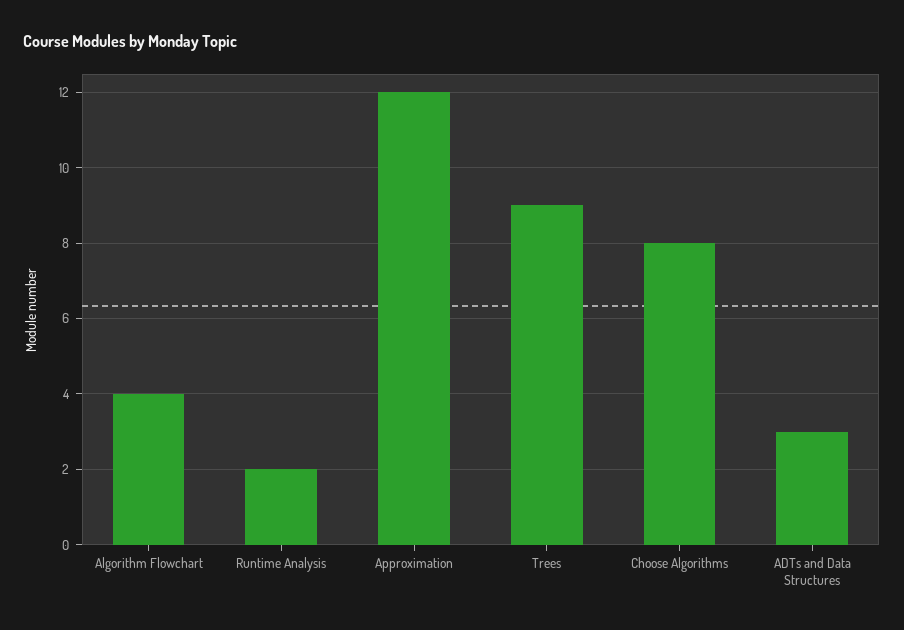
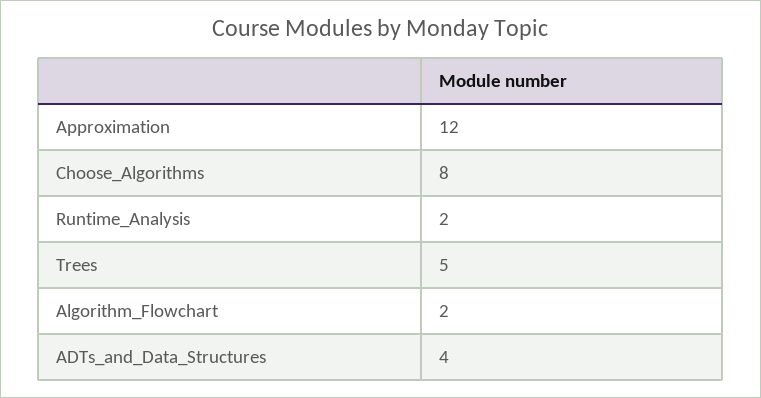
Algorithm Flowchart: 4 -> 2
Trees: 9 -> 5
ADTs and Data Structures: 3 -> 4

